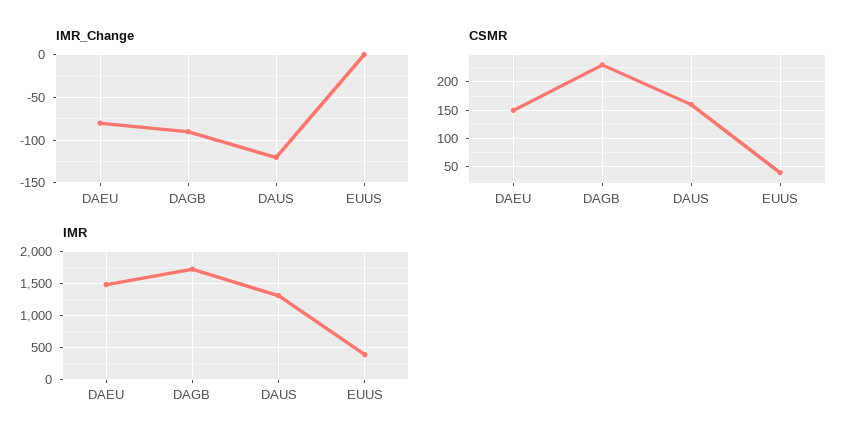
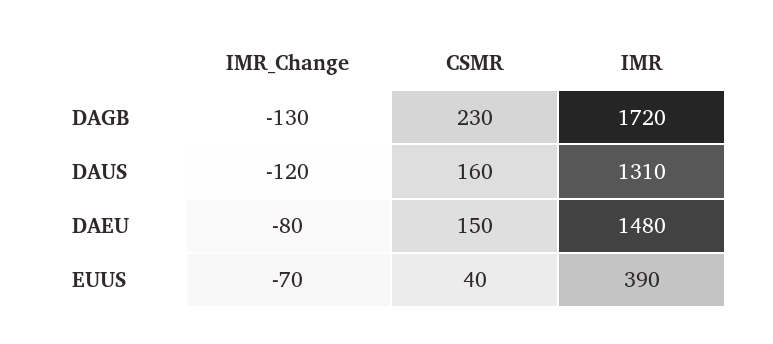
IMR_Change, DAGB: -90 -> -130
IMR_Change, EUUS: 0 -> -70

